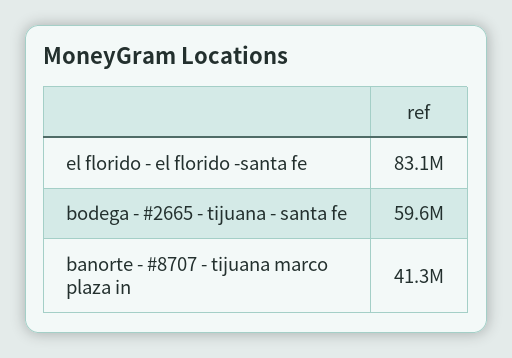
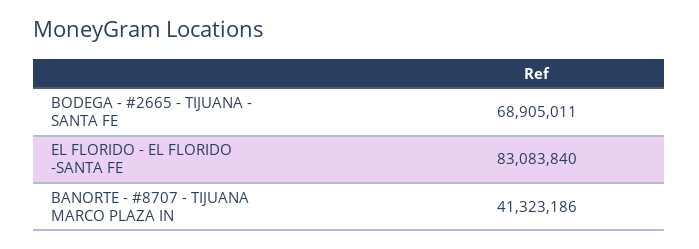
bodega - #2665 - tijuana - santa fe: 59600000 -> 68905011

